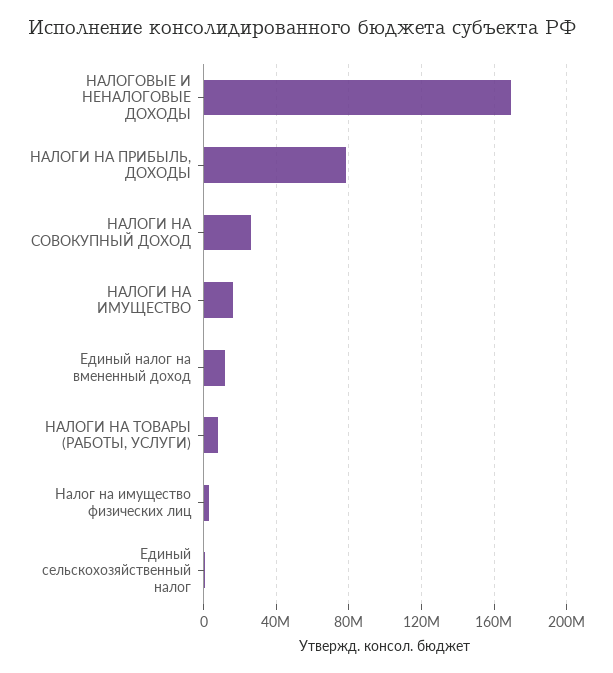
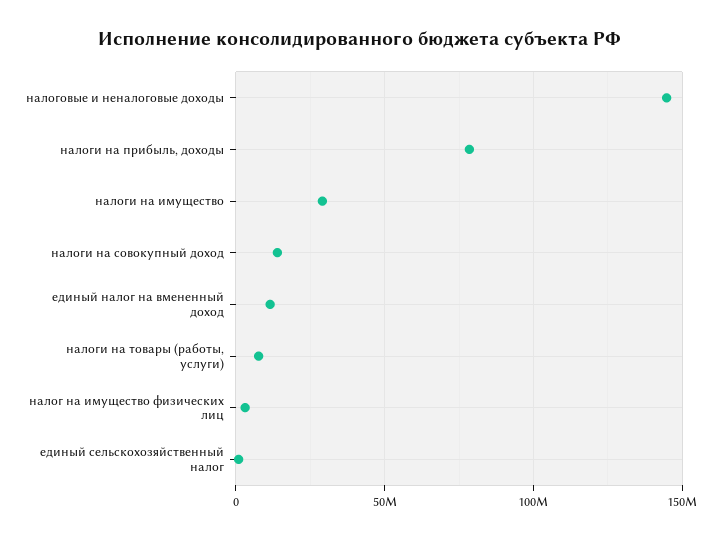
НАЛОГОВЫЕ И НЕНАЛОГОВЫЕ ДОХОДЫ: 170000000 -> 145000000
НАЛОГИ НА СОВОКУПНЫЙ ДОХОД: 25000000 -> 15000000
НАЛОГИ НА ИМУЩЕСТВО: 15000000 -> 30000000

